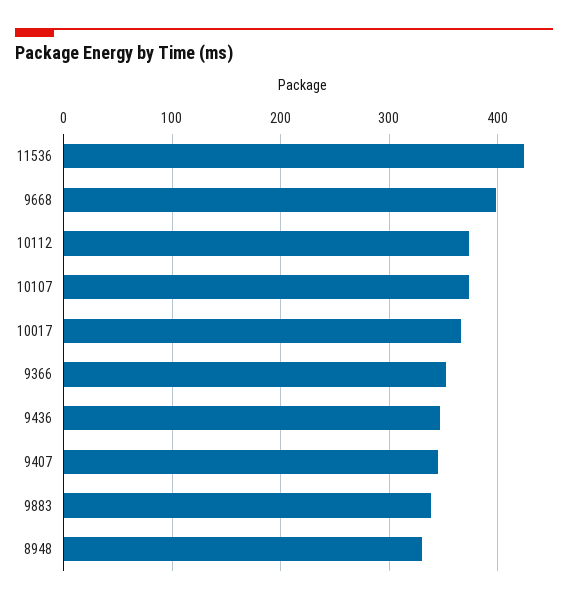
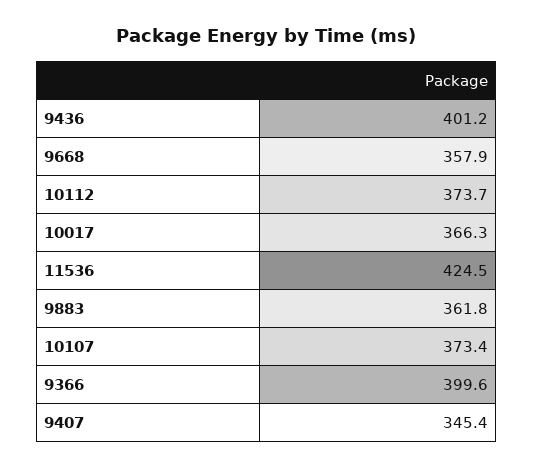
9668: 400 -> 357.9
9366: 350 -> 399.6
9436: 350 -> 401.2
9883: 340 -> 361.8
8948: 330 -> none

